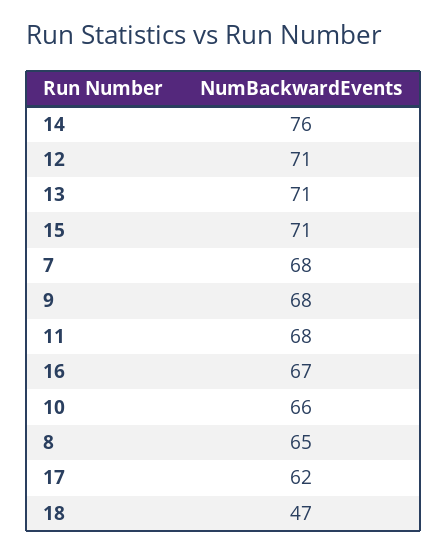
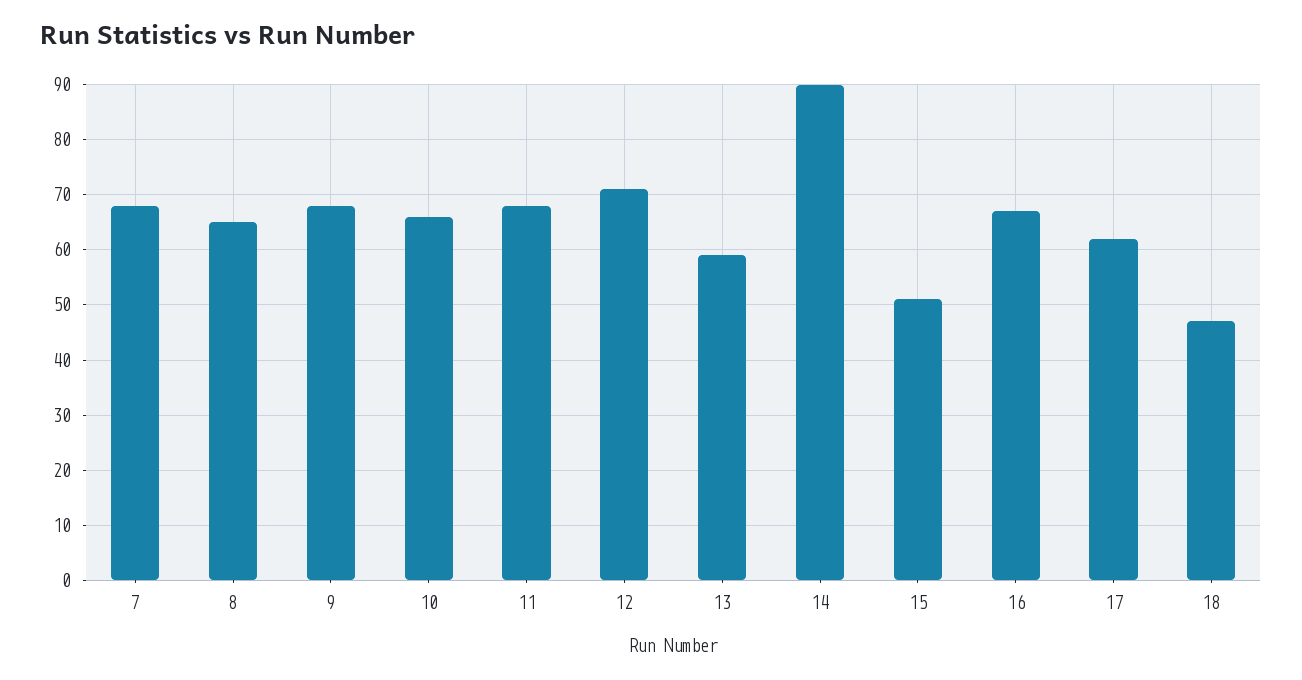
14: 76 -> 90
13: 71 -> 60
15: 71 -> 50

